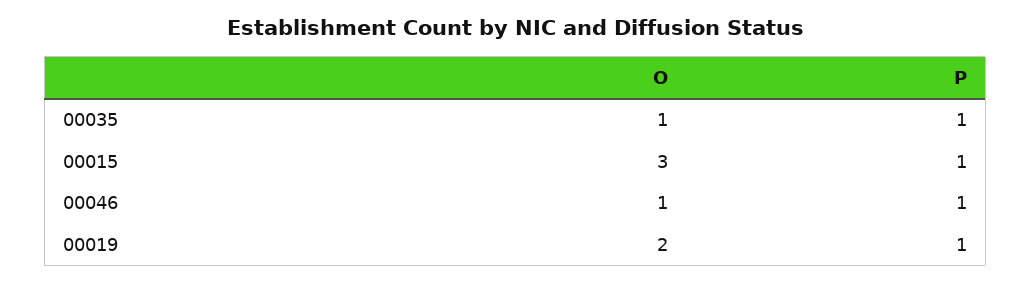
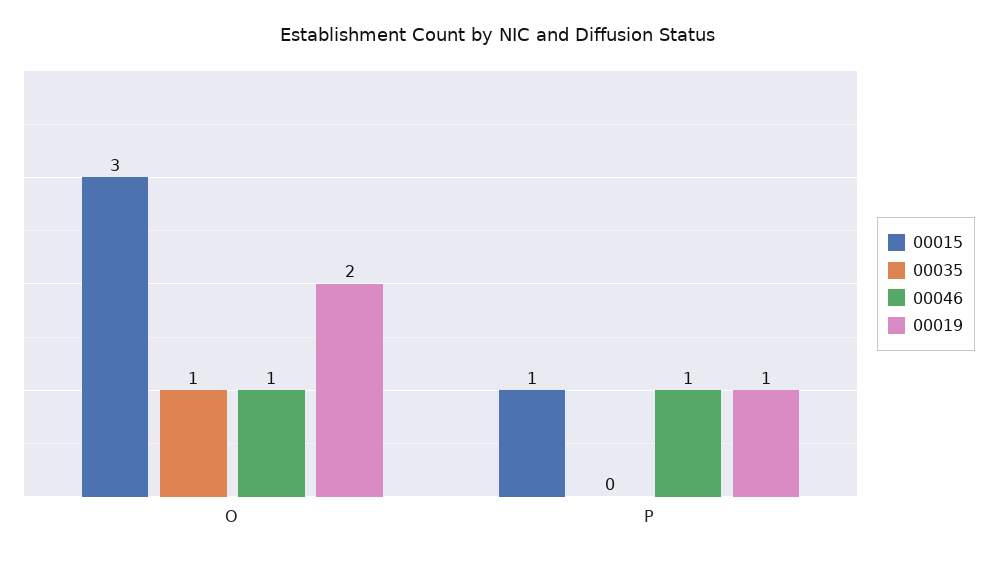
00035, P: 1 -> 0

